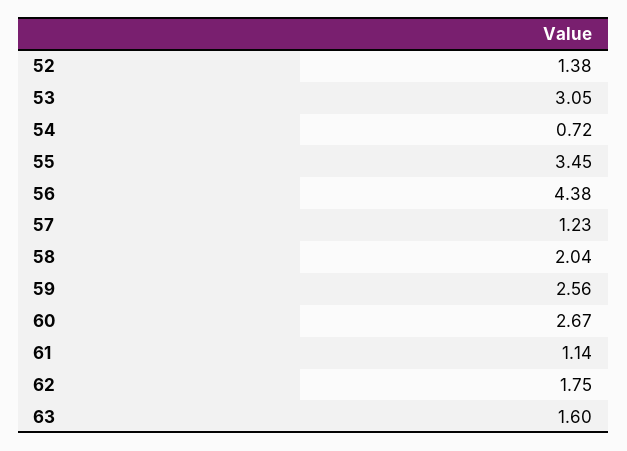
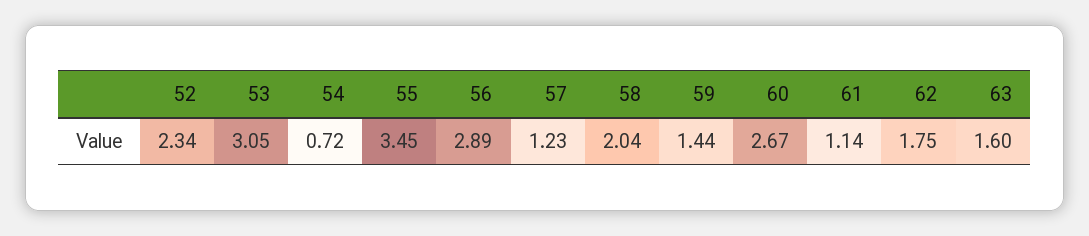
52: 1.38 -> 2.34
56: 4.38 -> 2.89
59: 2.56 -> 1.44

